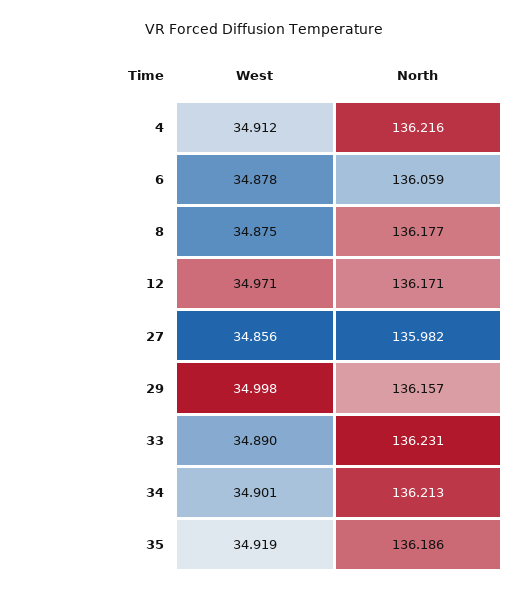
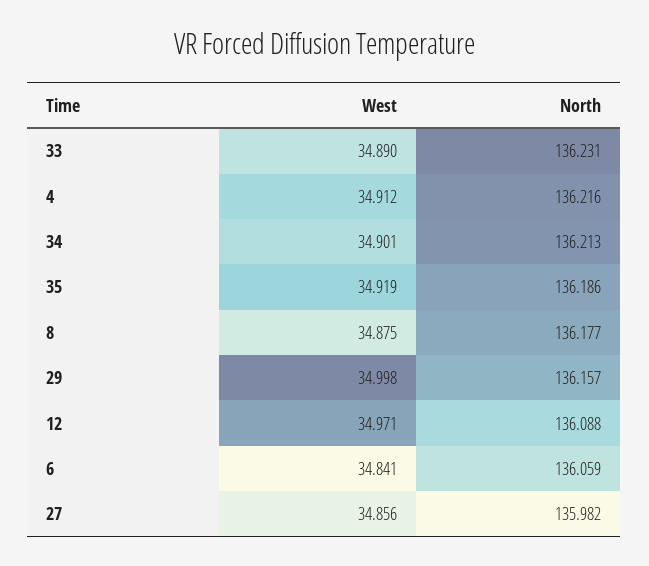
West, 6: 34.878 -> 34.841
North, 12: 136.171 -> 136.088

